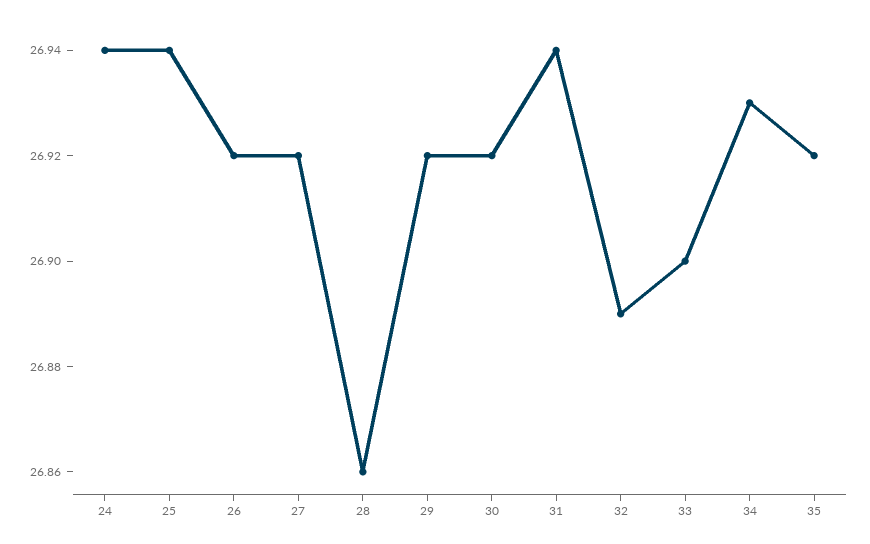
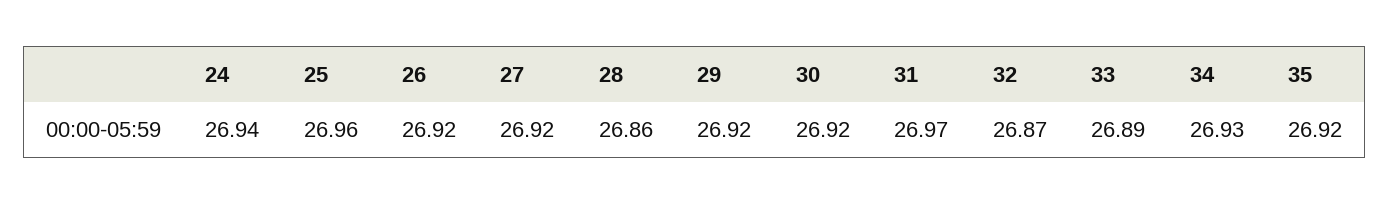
25: 26.94 -> 26.96
31: 26.94 -> 26.97
32: 26.89 -> 26.87
33: 26.9 -> 26.89

